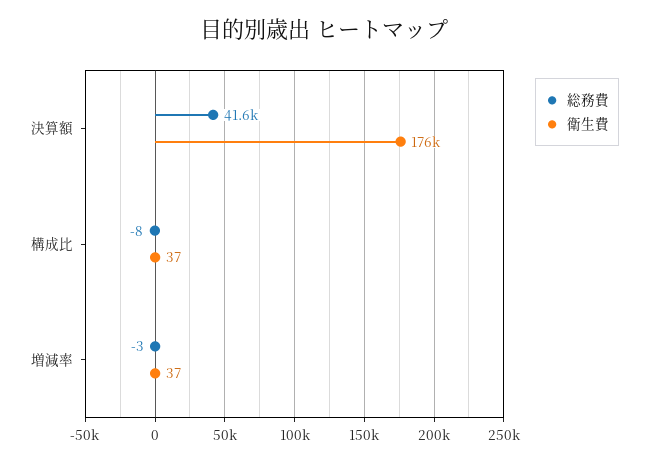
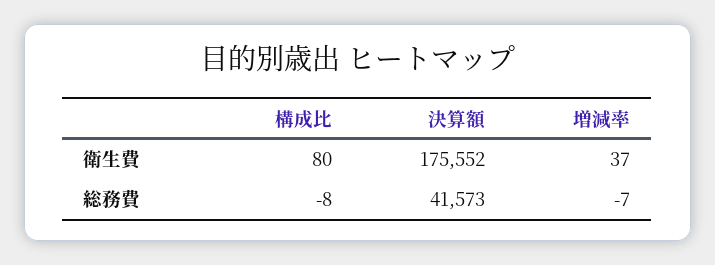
衛生費, 構成比: 37 -> 80
総務費, 増減率: -3 -> -7

